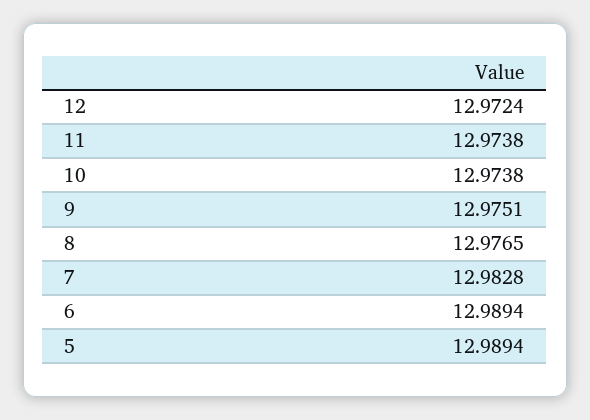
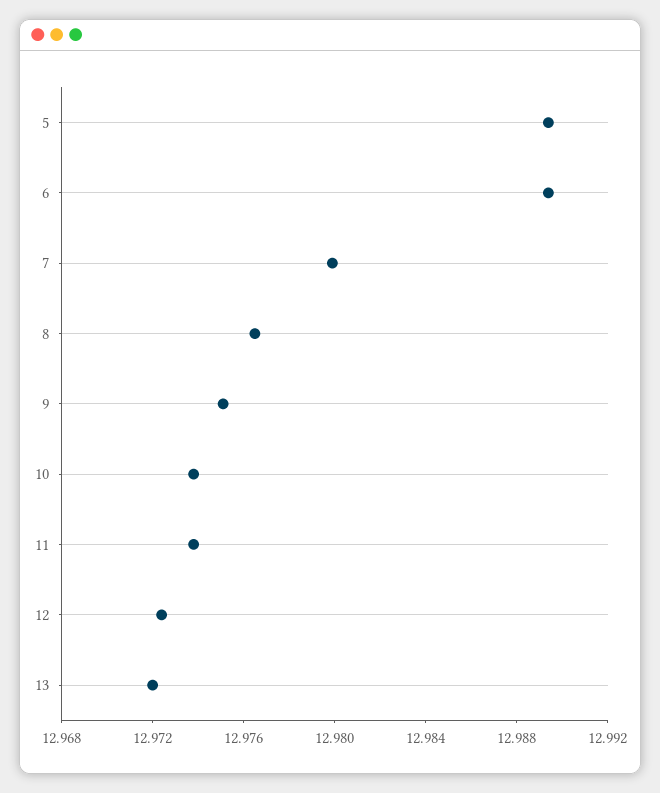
7: 12.9828 -> 12.98
13: none -> 12.972

